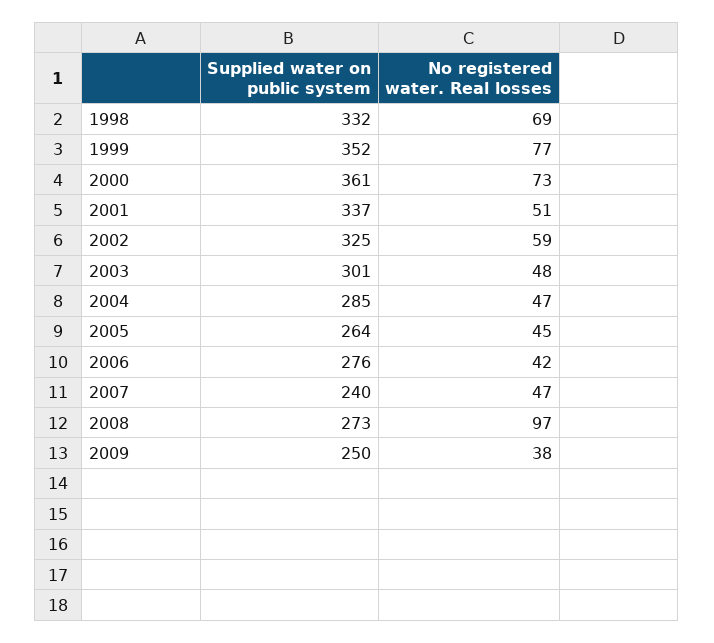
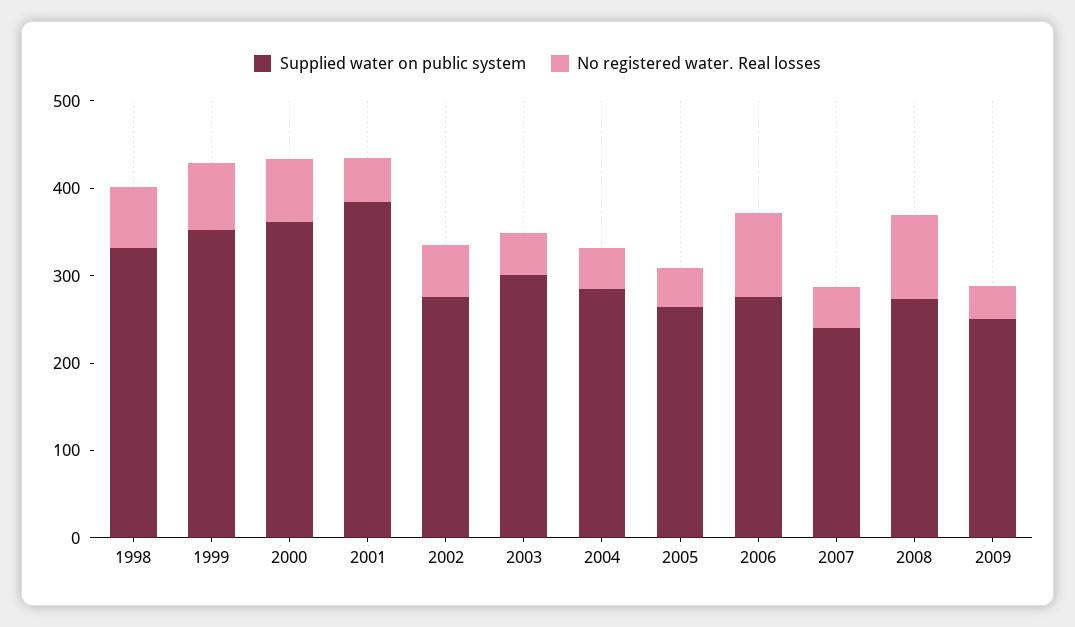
Supplied water on public system, 2001: 337 -> 380
Supplied water on public system, 2002: 325 -> 280
No registered water. Real losses, 2006: 42 -> 100

